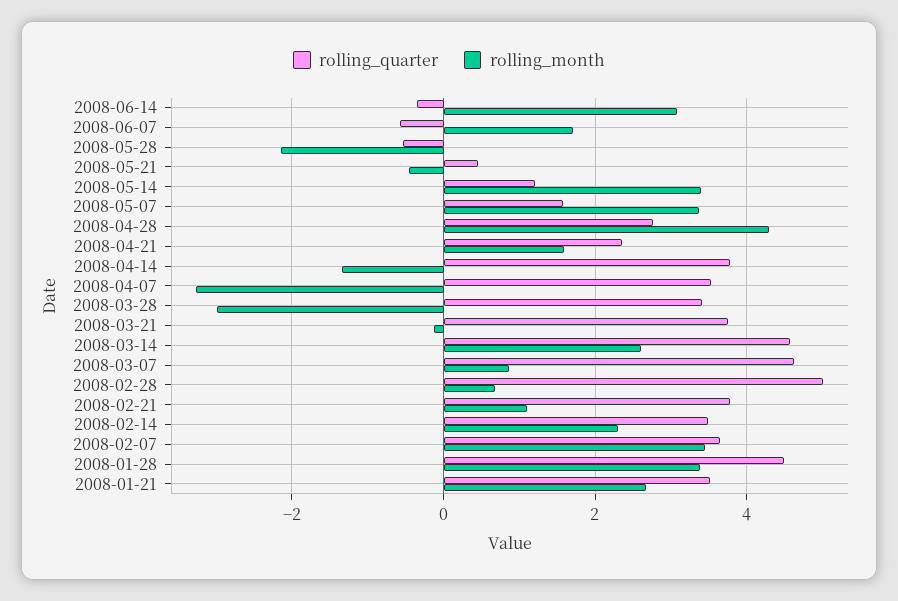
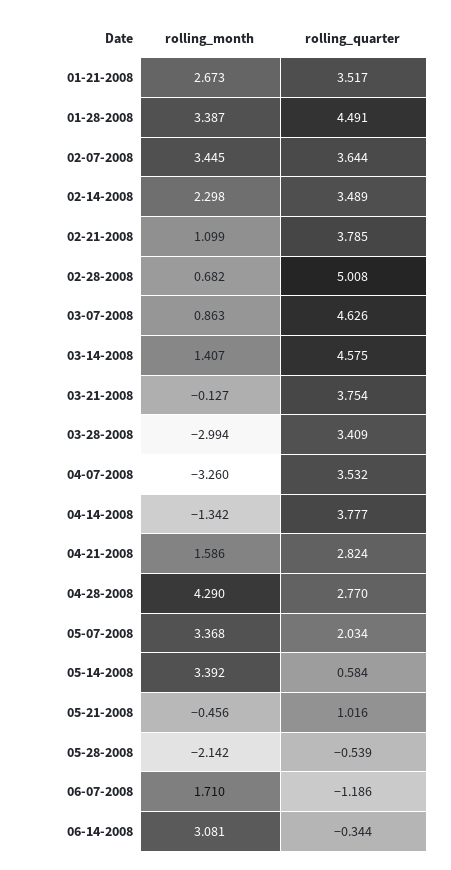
rolling_quarter, 2008-06-07: -0.6 -> -1.186
rolling_quarter, 2008-05-21: 0.4 -> 1.016
rolling_quarter, 2008-05-14: 1.2 -> 0.584
rolling_quarter, 2008-05-07: 1.6 -> 2.034
rolling_quarter, 2008-04-21: 2.4 -> 2.824
rolling_month, 2008-03-14: 2.6 -> 1.407

